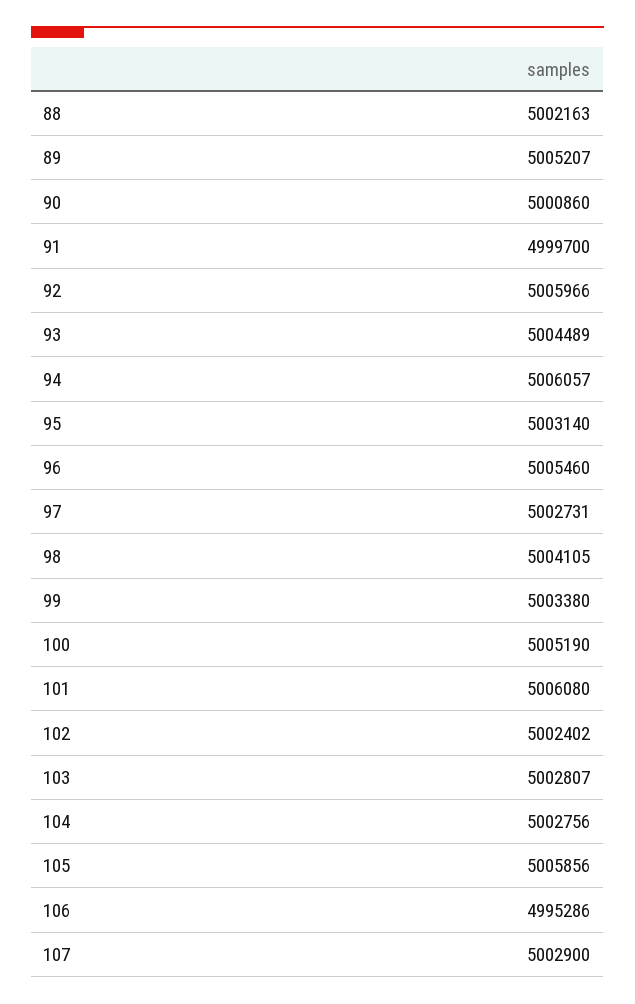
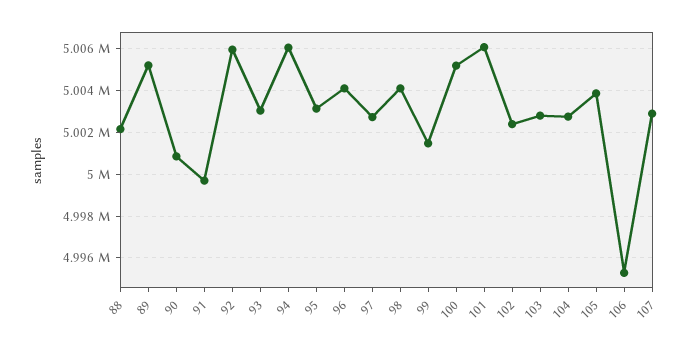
93: 5004489 -> 5003000
96: 5005460 -> 5004000
99: 5003380 -> 5001500
105: 5005856 -> 5004000

